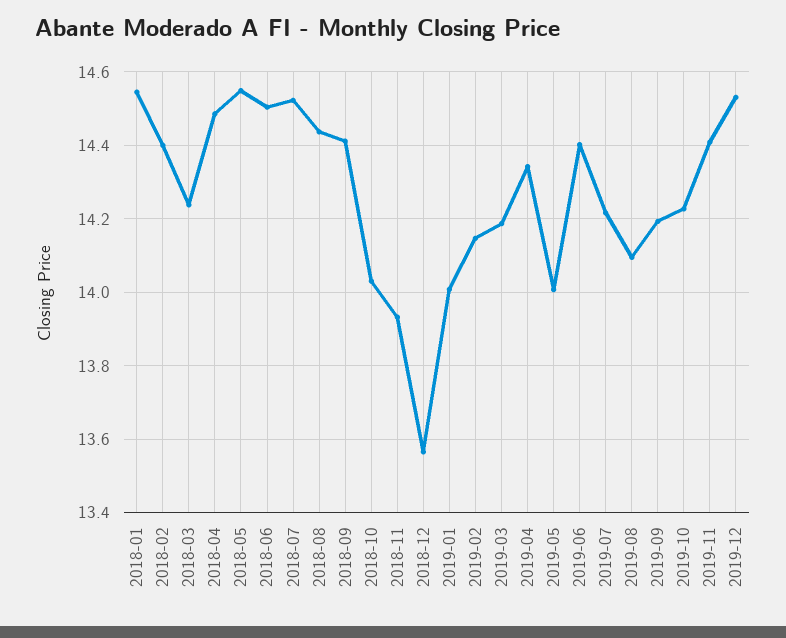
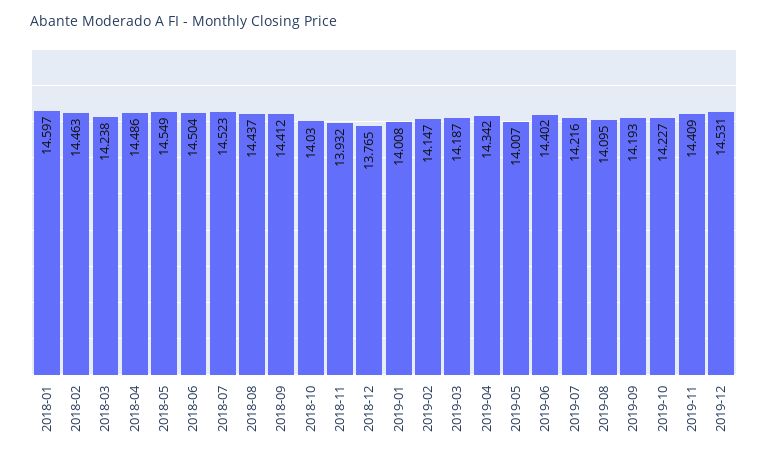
2018-01: 14.54 -> 14.597
2018-02: 14.4 -> 14.463
2018-12: 13.56 -> 13.765

